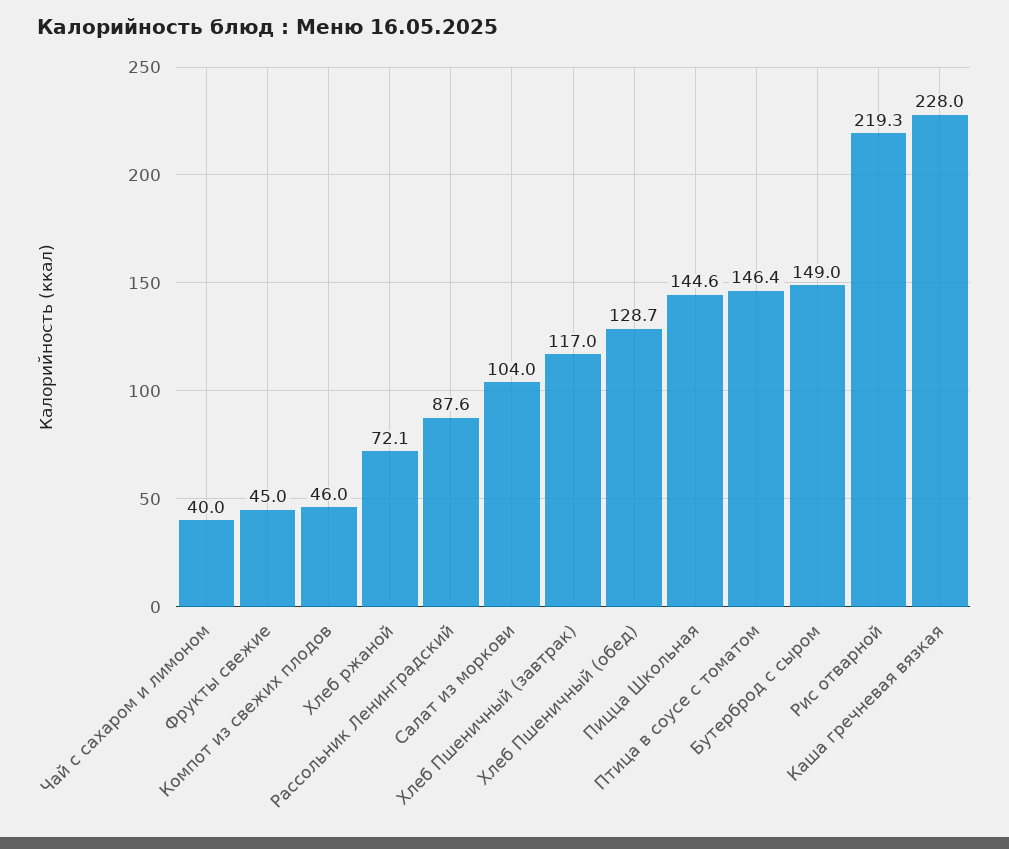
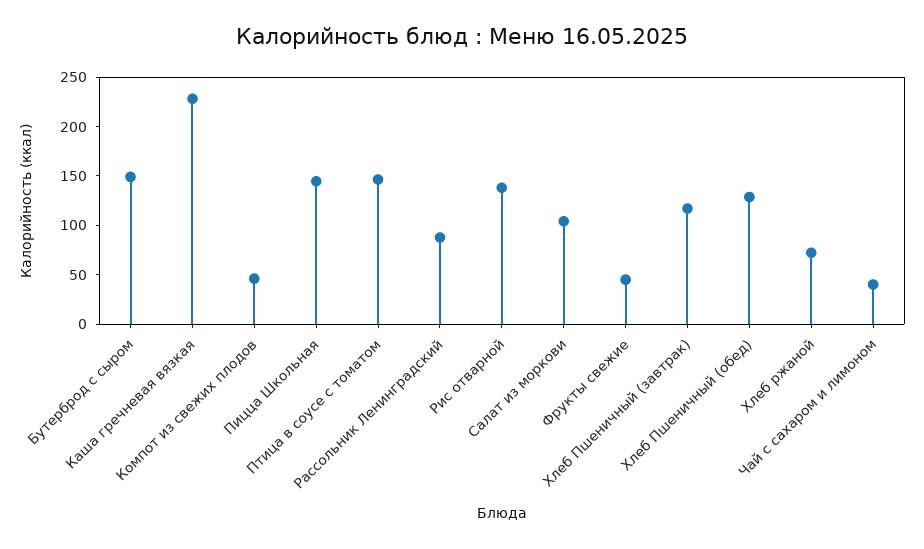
Рис отварной: 219.3 -> 140

